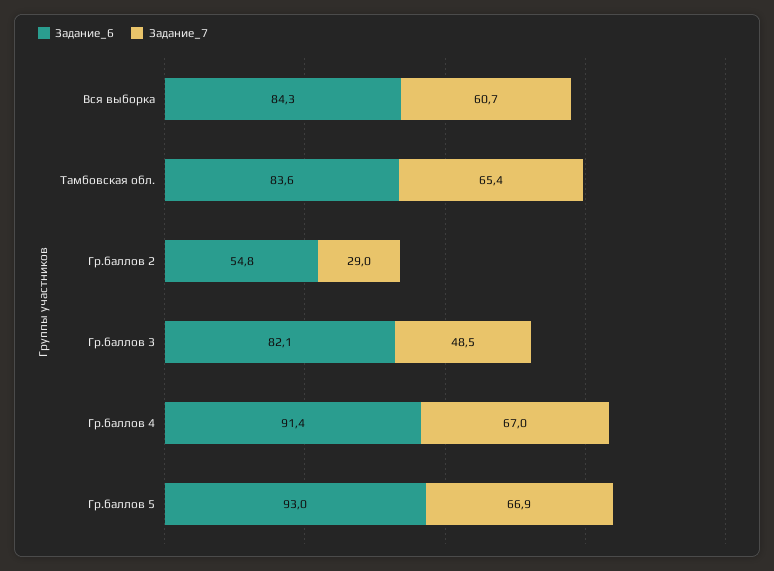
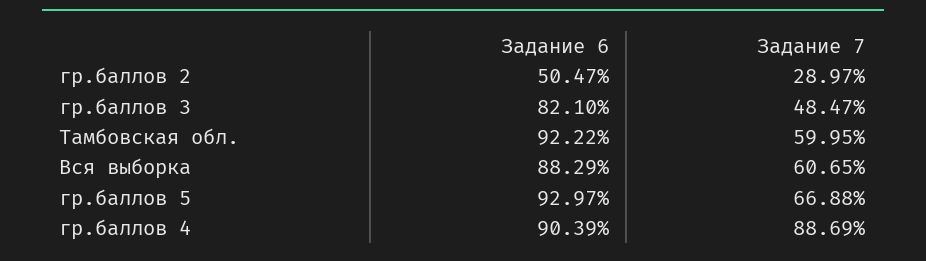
Задание_6, Вся выборка: 84.3 -> 88.29
Задание_6, Тамбовская обл.: 83.6 -> 92.22
Задание_7, Тамбовская обл.: 65.4 -> 59.95
Задание_6, Гр.баллов 2: 54.8 -> 50.47
Задание_6, Гр.баллов 4: 91.4 -> 90.39
Задание_7, Гр.баллов 4: 67 -> 88.69

